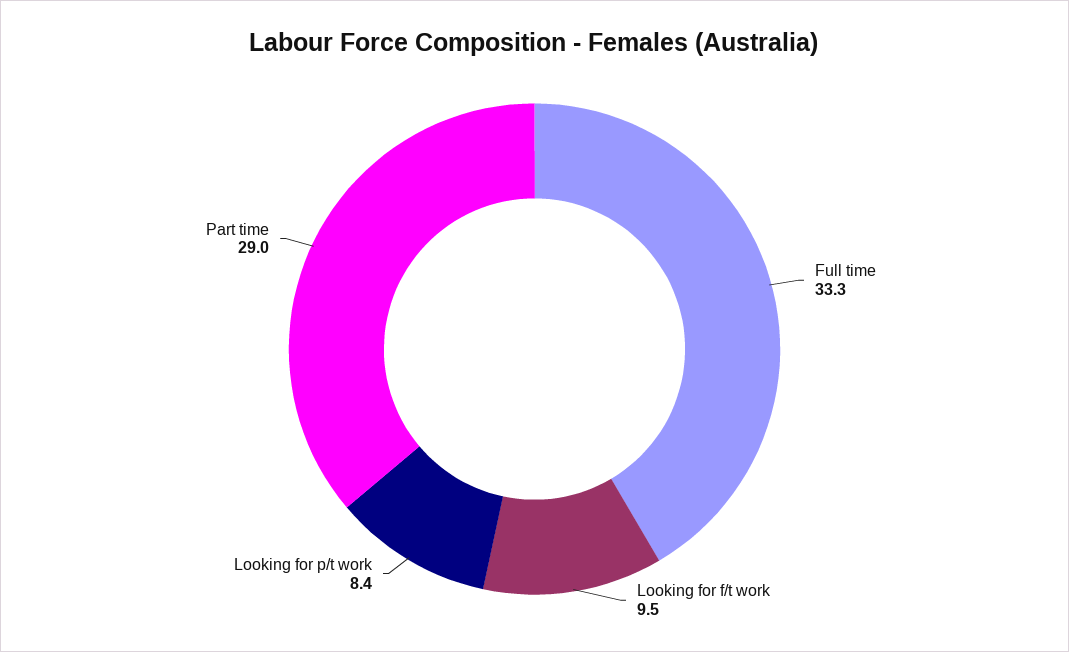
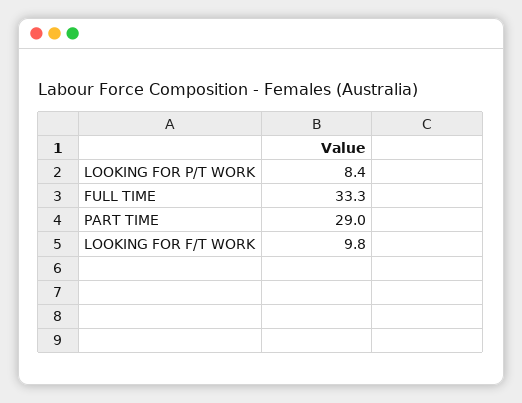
Looking for f/t work: 9.5 -> 9.8

